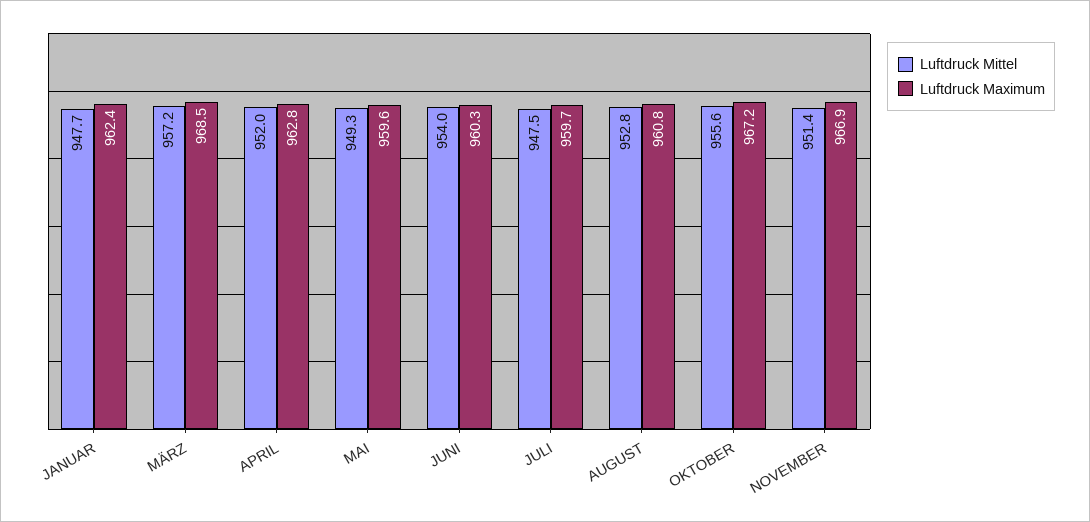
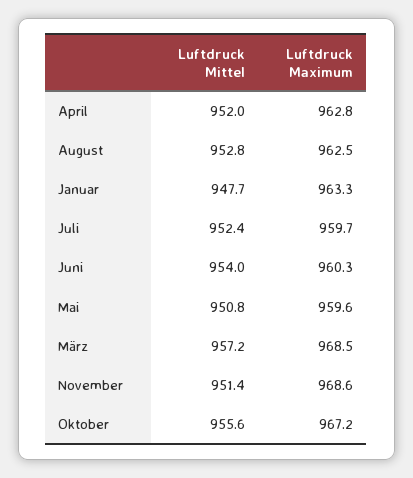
Luftdruck Maximum, JANUAR: 962.4 -> 963.3
Luftdruck Mittel, MAI: 949.3 -> 950.8
Luftdruck Mittel, JULI: 947.5 -> 952.4
Luftdruck Maximum, AUGUST: 960.8 -> 962.5
Luftdruck Maximum, NOVEMBER: 966.9 -> 968.6

